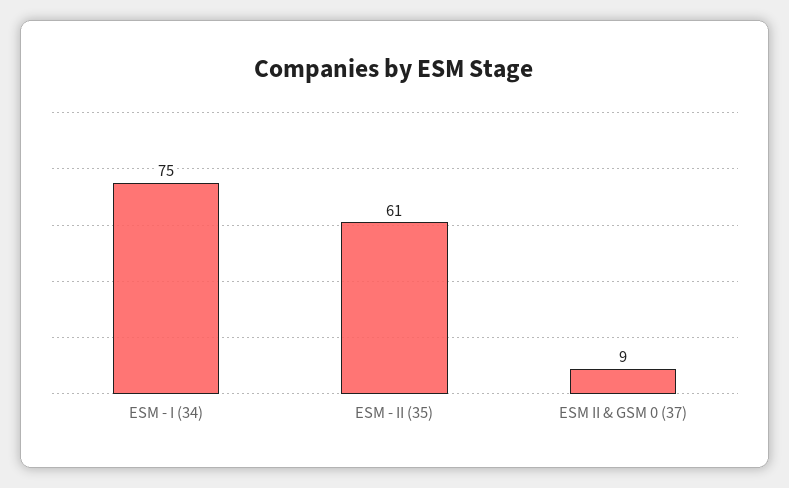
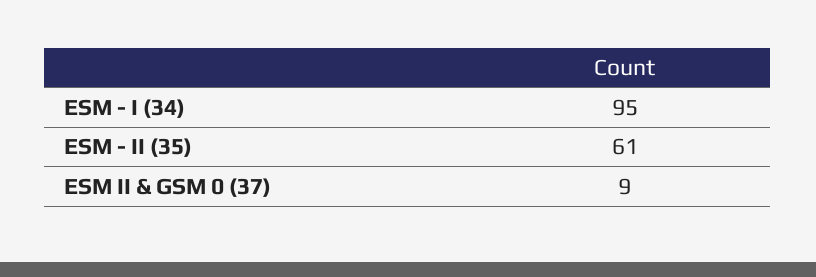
ESM - I (34): 75 -> 95

